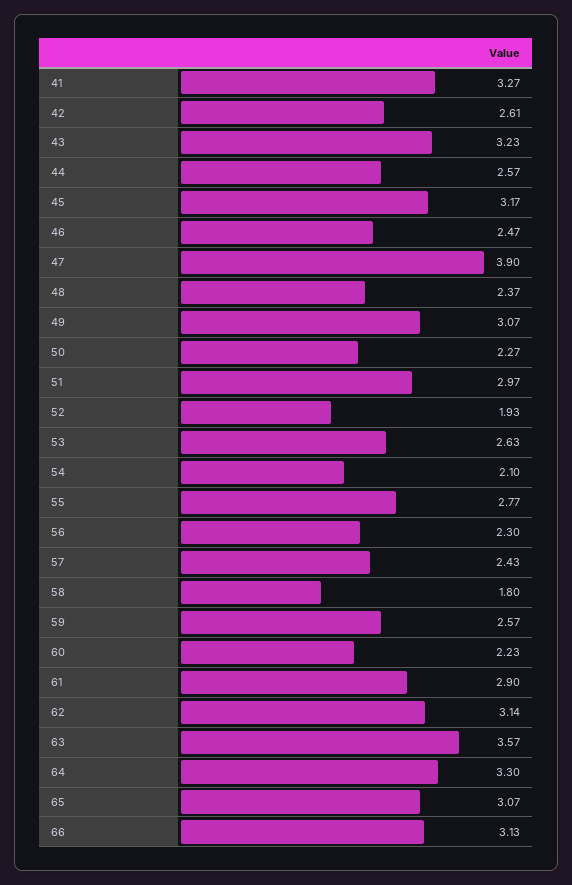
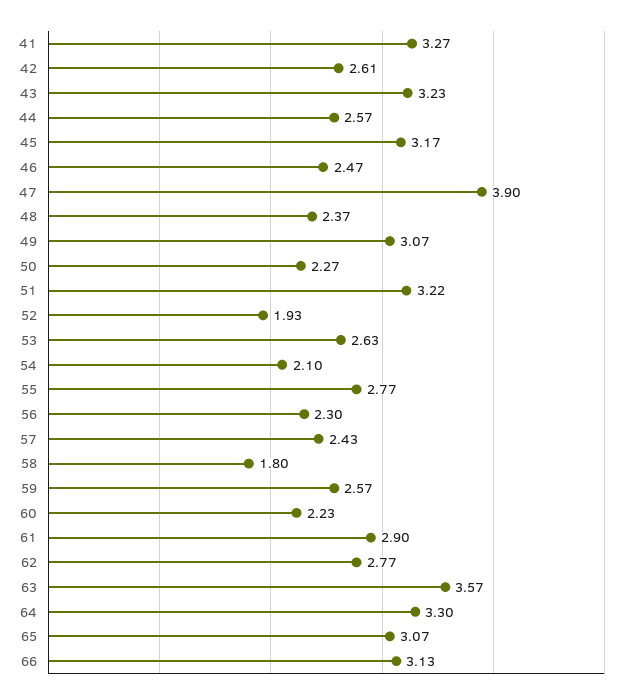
51: 2.97 -> 3.22
62: 3.14 -> 2.77

